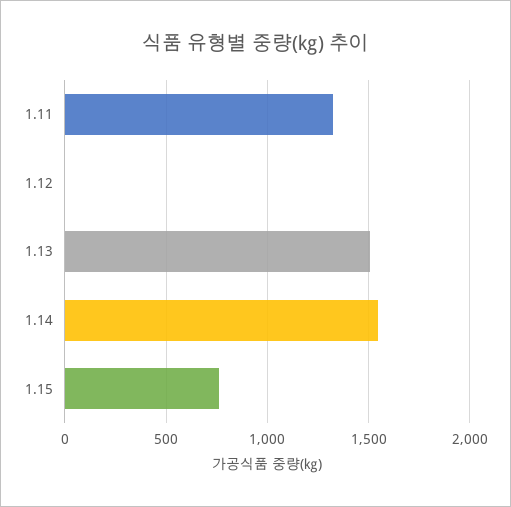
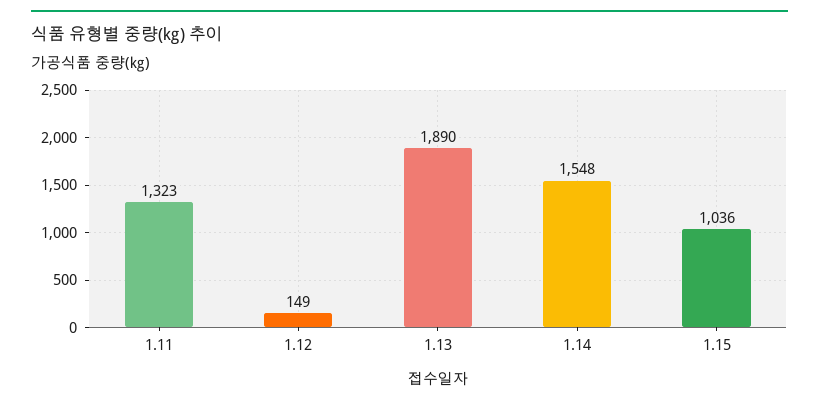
1.12: 0 -> 149
1.13: 1500 -> 1890
1.15: 750 -> 1036

